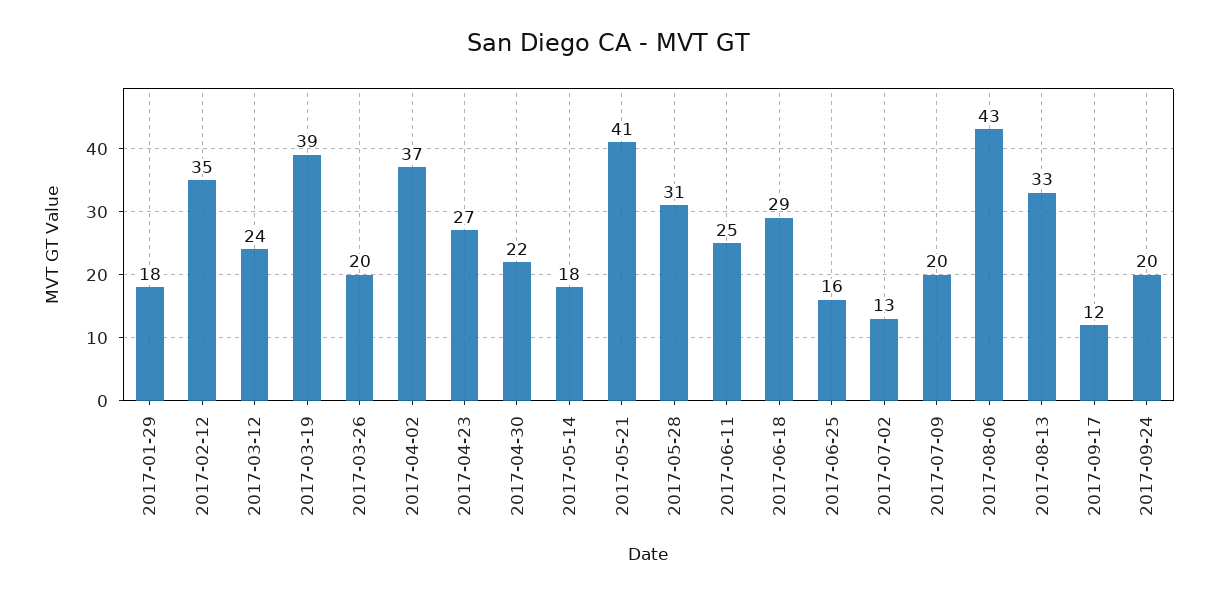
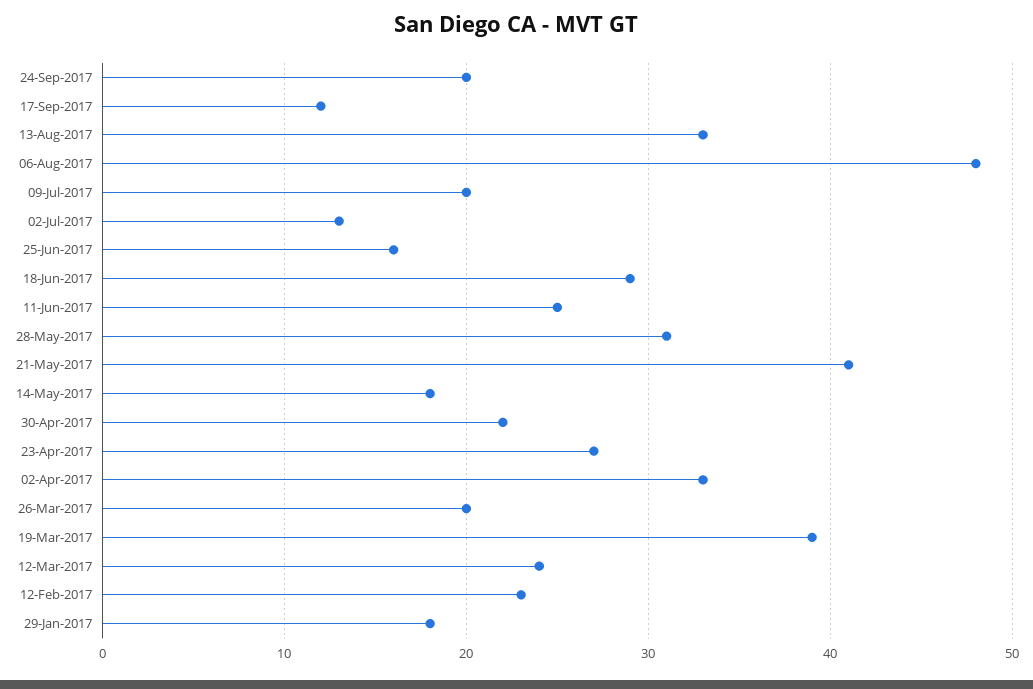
2017-02-12: 35 -> 23
2017-04-02: 37 -> 33
2017-08-06: 43 -> 48

